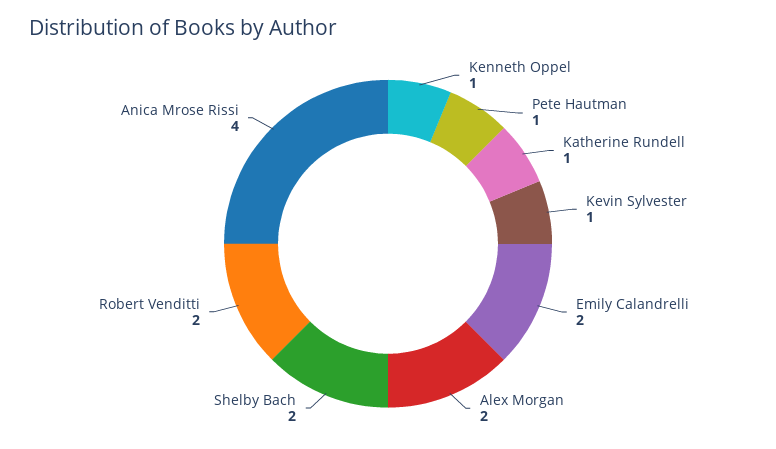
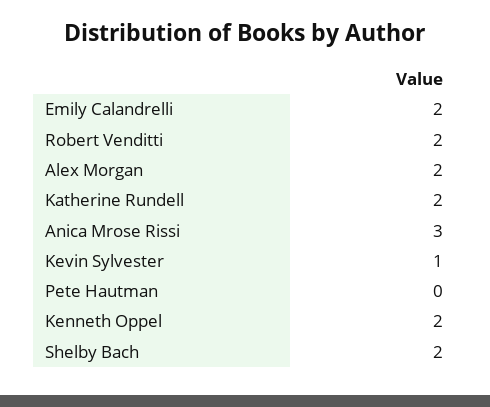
Kenneth Oppel: 1 -> 2
Pete Hautman: 1 -> 0
Katherine Rundell: 1 -> 2
Anica Mrose Rissi: 4 -> 3

